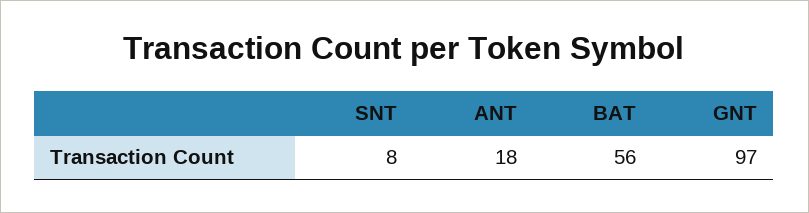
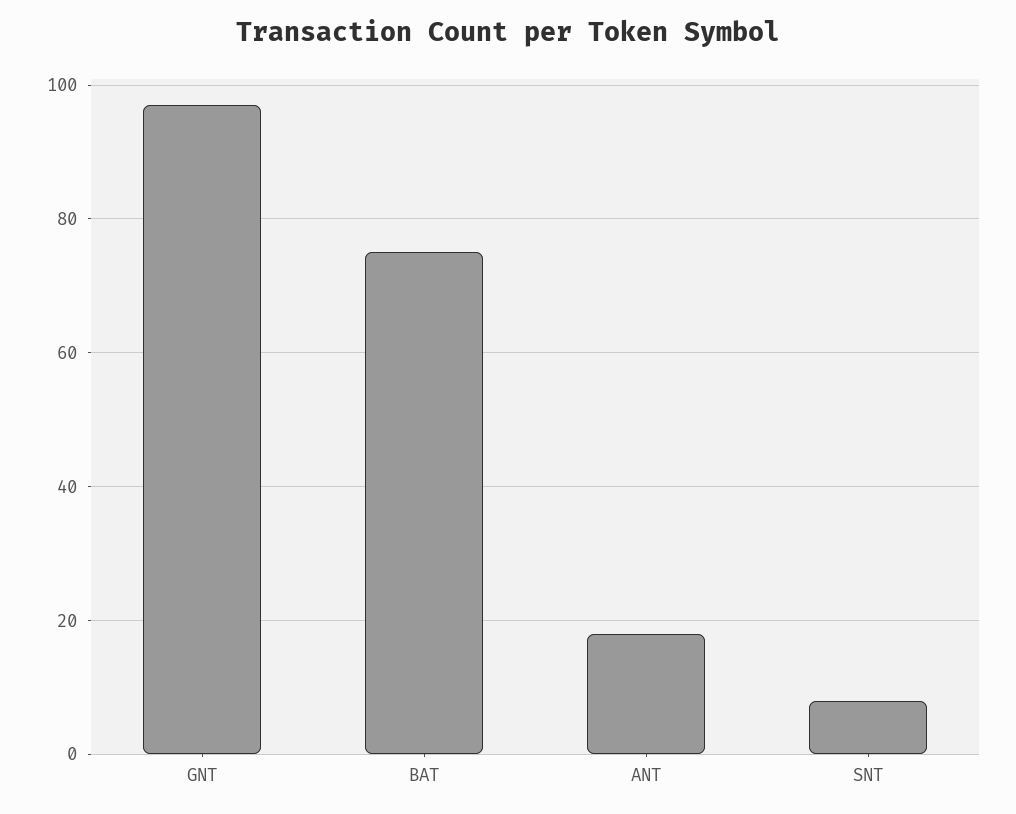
BAT: 56 -> 75

